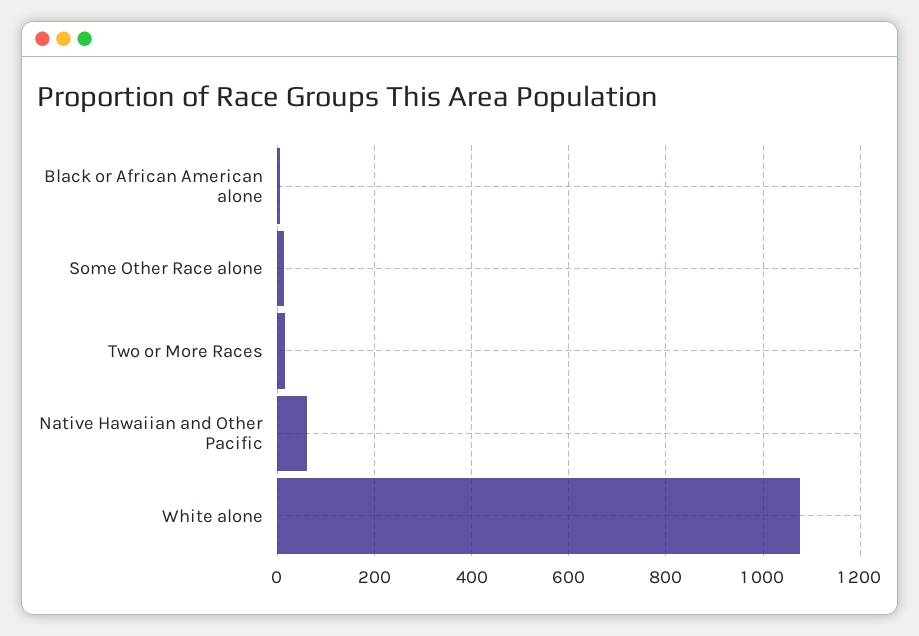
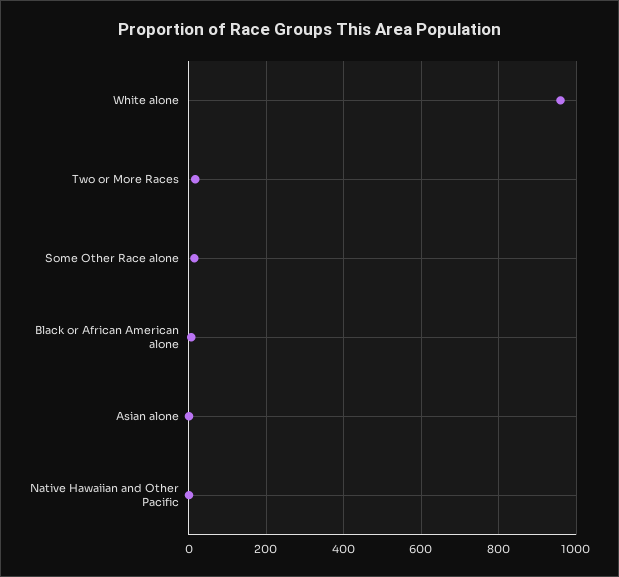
Native Hawaiian and Other Pacific: 60 -> 0
White alone: 1080 -> 960
Asian alone: none -> 0

